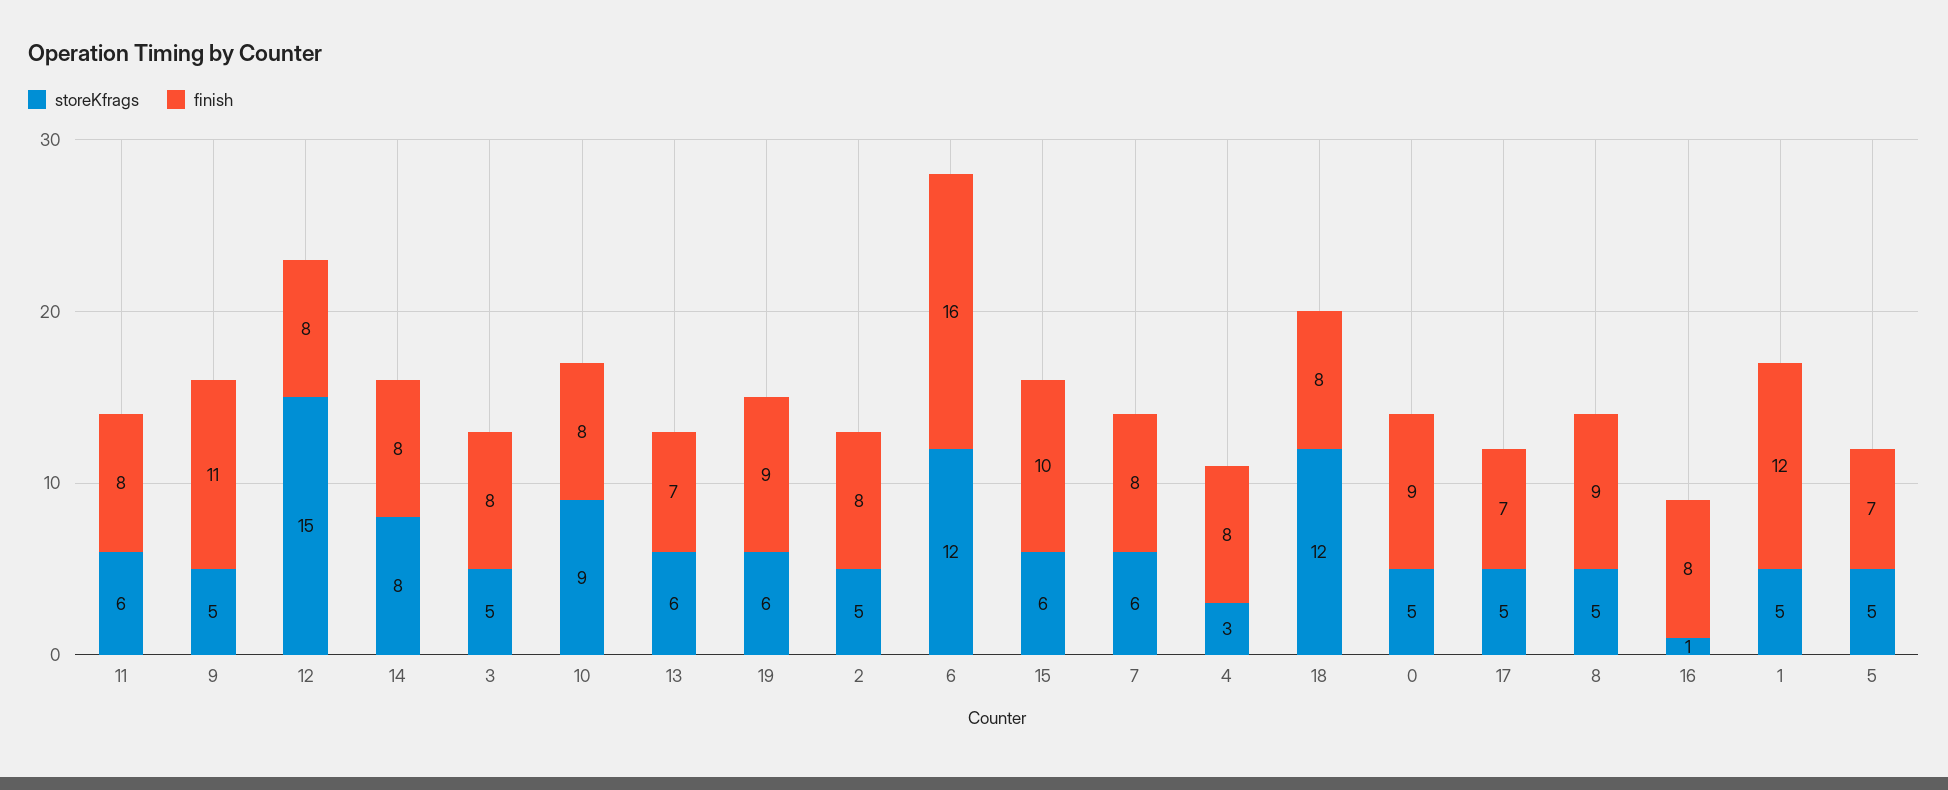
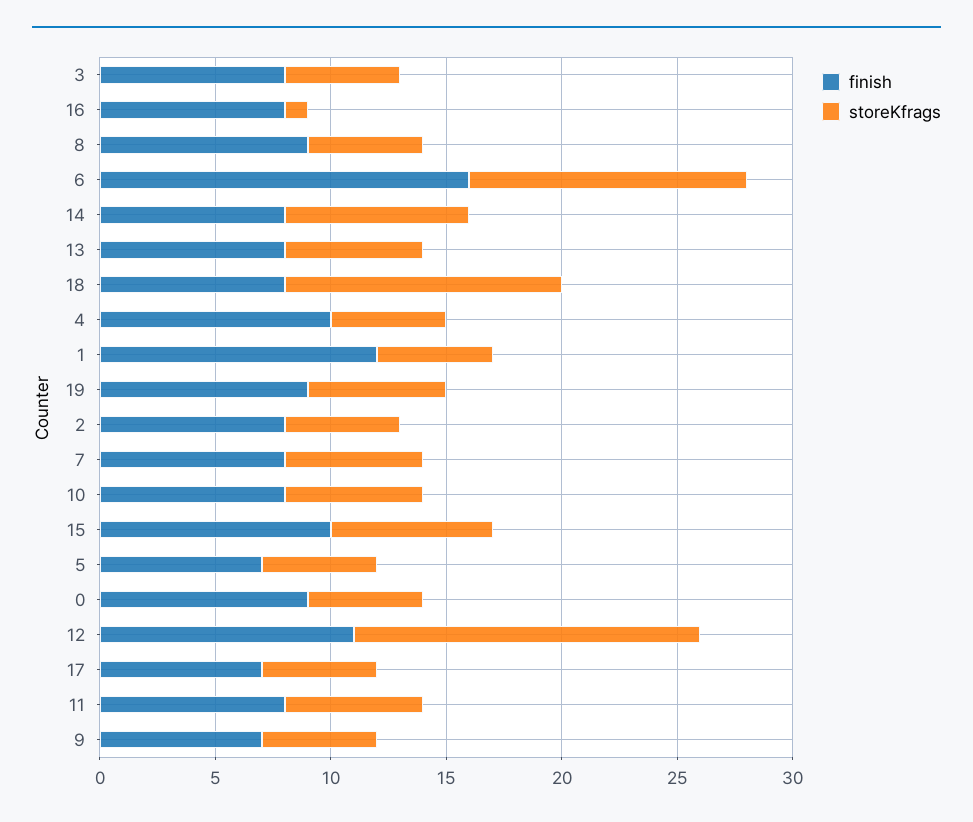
finish, 9: 11 -> 7
finish, 12: 8 -> 11
storeKfrags, 10: 9 -> 6
finish, 13: 7 -> 8
storeKfrags, 15: 6 -> 7
storeKfrags, 4: 3 -> 5
finish, 4: 8 -> 10

